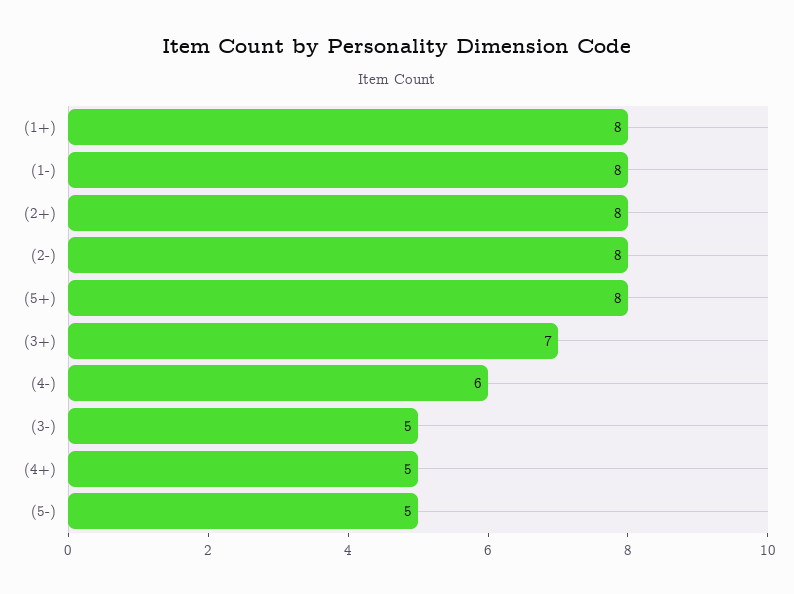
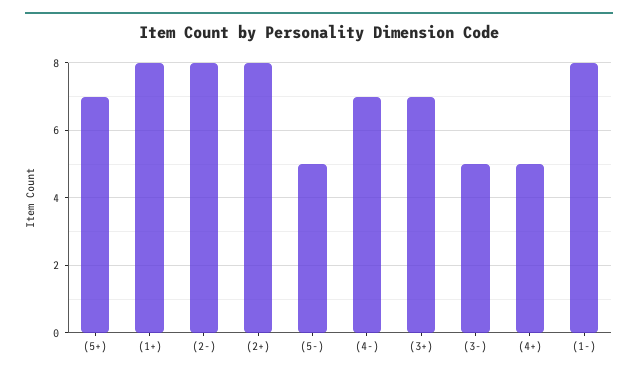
(5+): 8 -> 7
(4-): 6 -> 7

